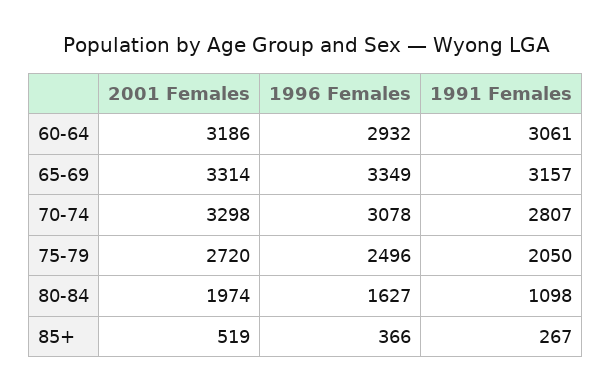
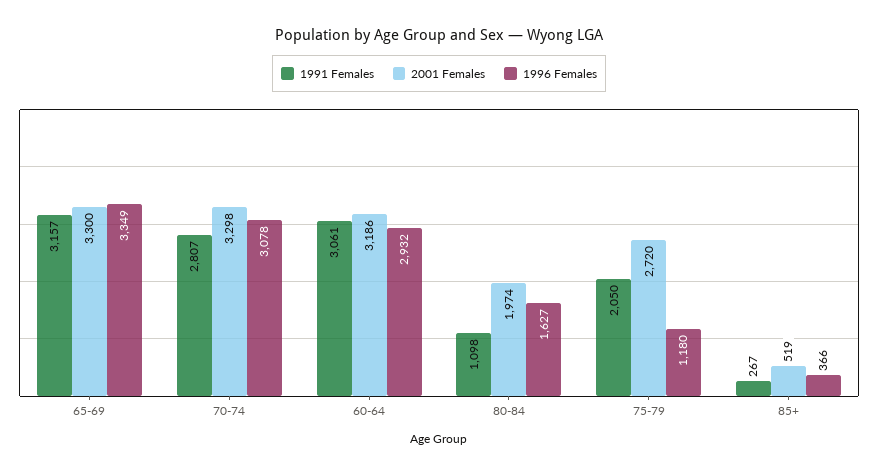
2001 Females, 65-69: 3314 -> 3300
1996 Females, 75-79: 2496 -> 1180

